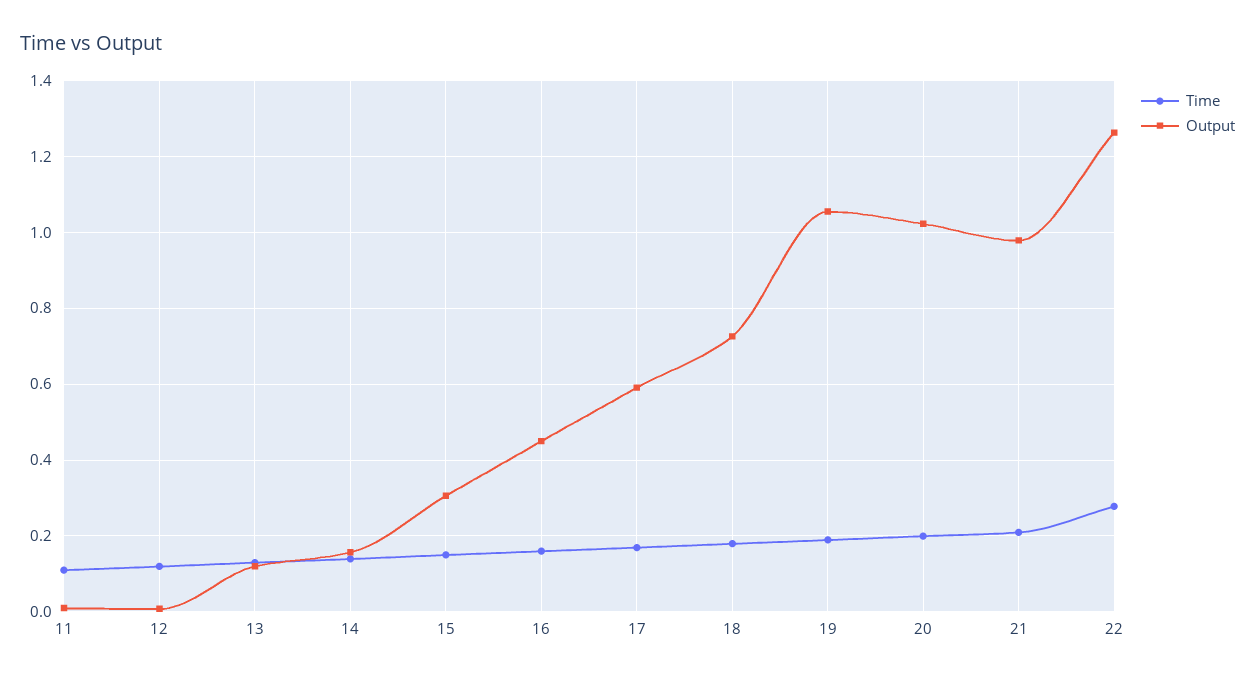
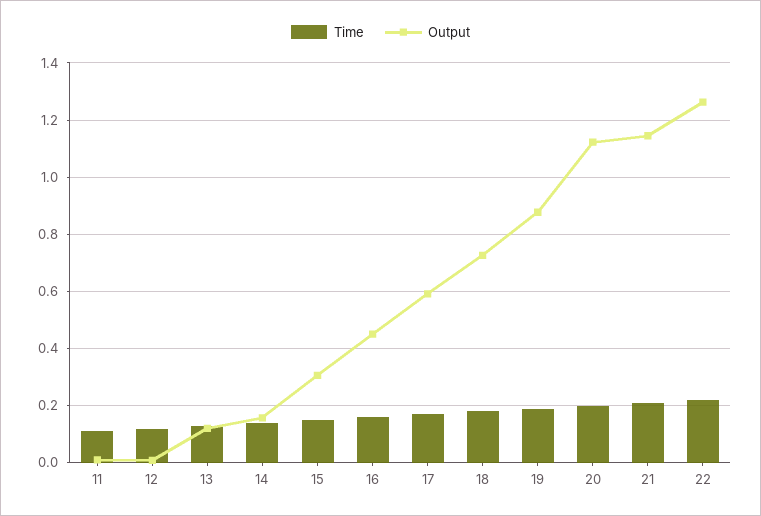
Output, 19: 1.06 -> 0.875
Output, 20: 1.02 -> 1.125
Output, 21: 0.98 -> 1.15
Time, 22: 0.28 -> 0.225

